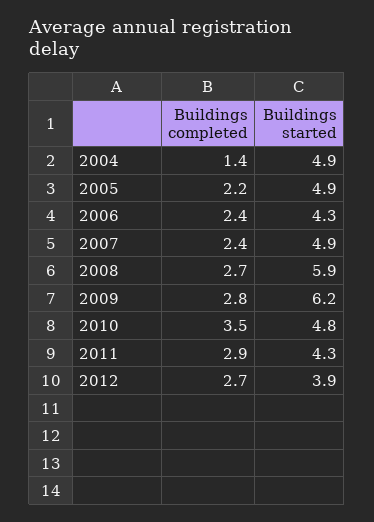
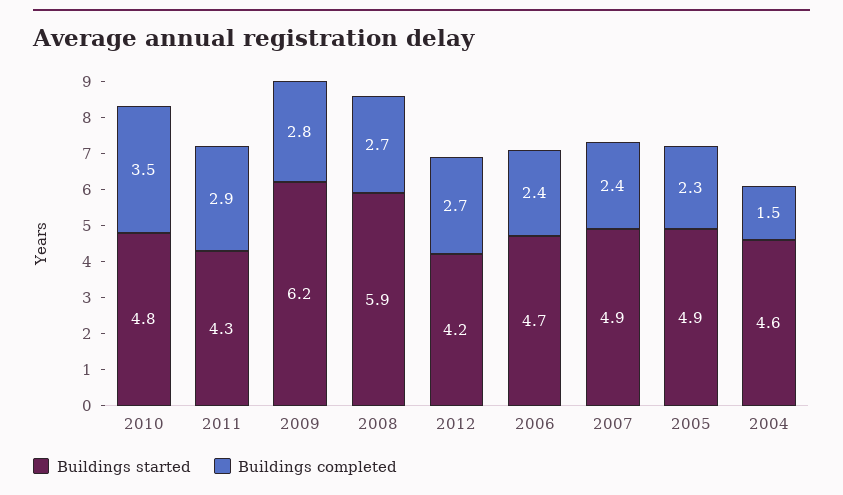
Buildings completed, 2004: 1.4 -> 1.5
Buildings started, 2004: 4.9 -> 4.6
Buildings completed, 2005: 2.2 -> 2.3
Buildings started, 2006: 4.3 -> 4.7
Buildings started, 2012: 3.9 -> 4.2

